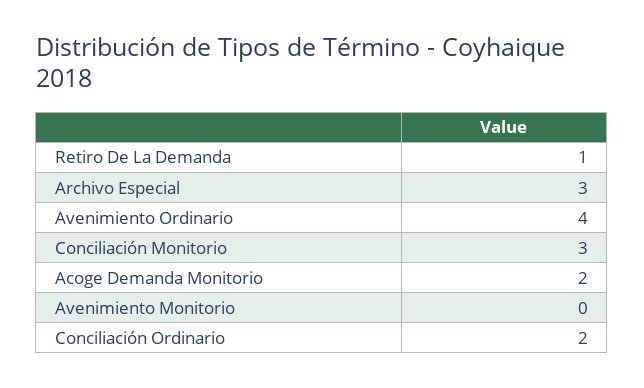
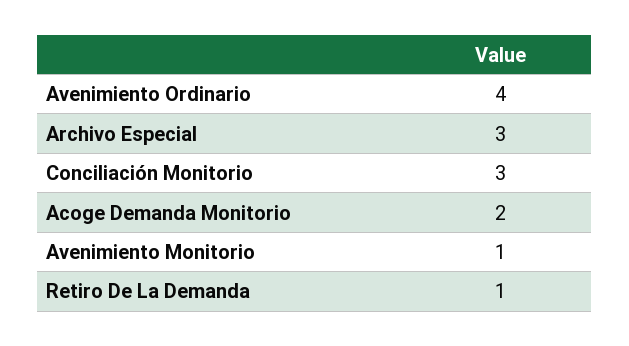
Avenimiento Monitorio: 0 -> 1
Conciliación Ordinario: 2 -> none

